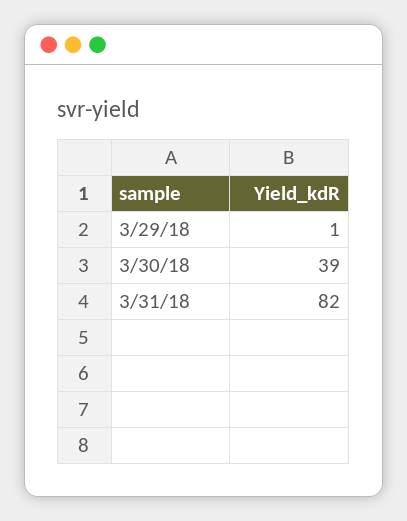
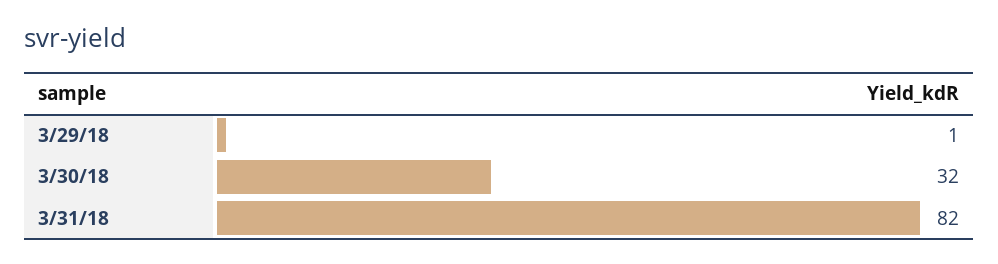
3/30/18: 39 -> 32

